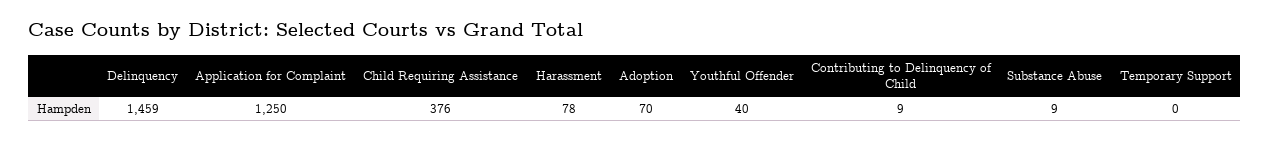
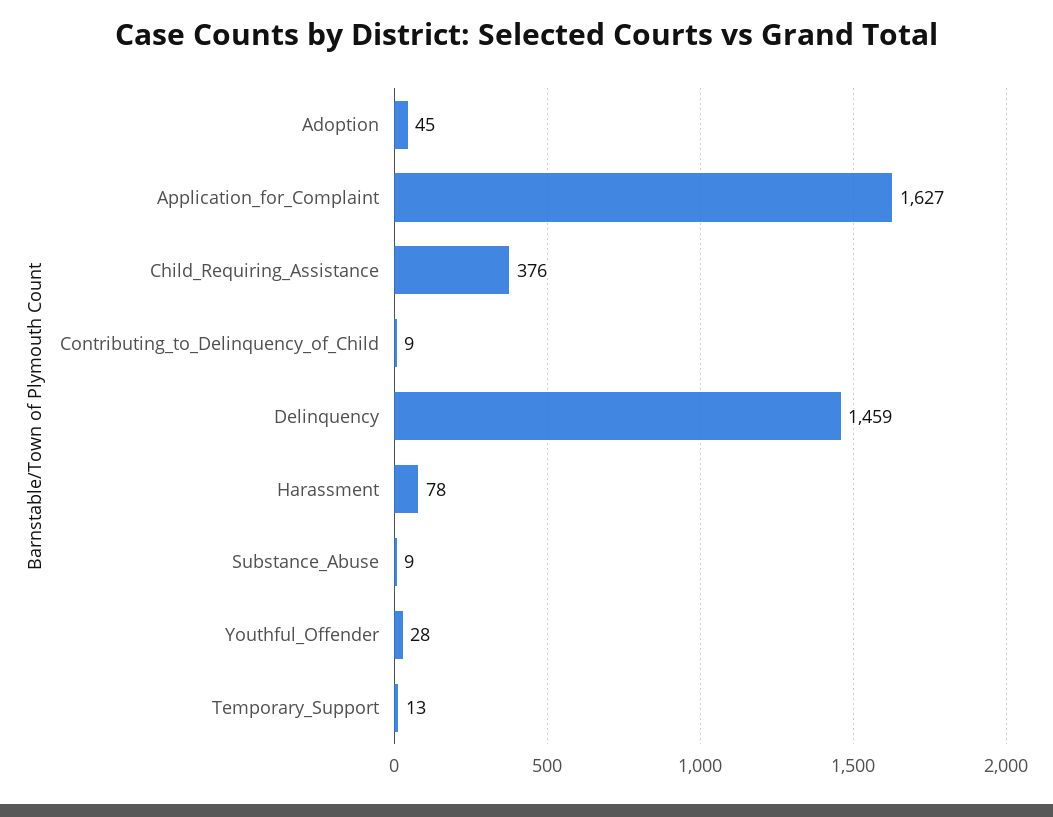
Application for Complaint: 1250 -> 1627
Adoption: 70 -> 45
Youthful Offender: 40 -> 28
Temporary Support: 0 -> 13

